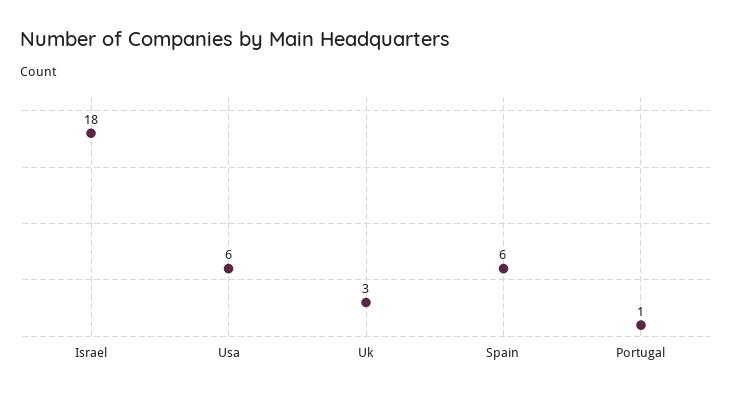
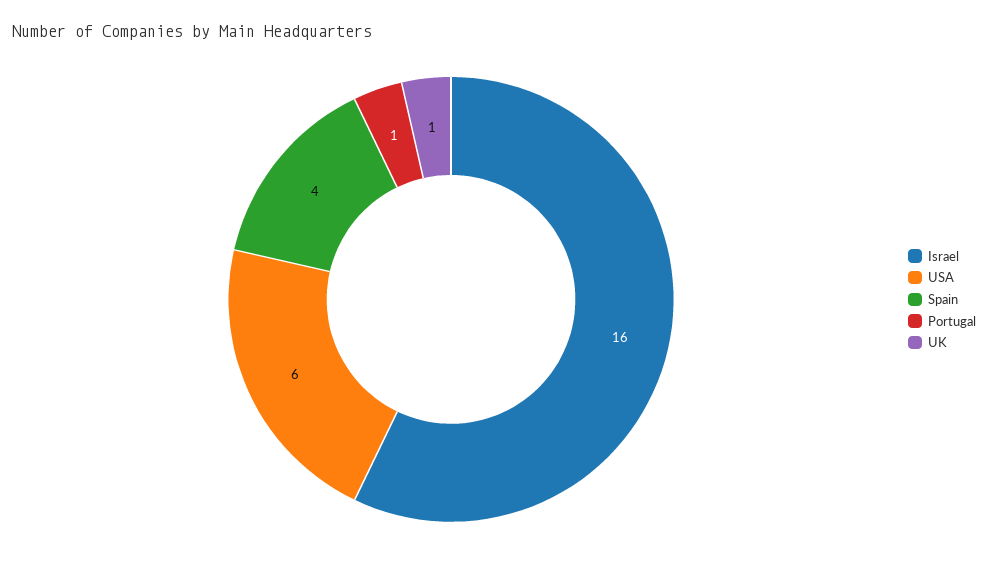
Israel: 18 -> 16
Uk: 3 -> 1
Spain: 6 -> 4

